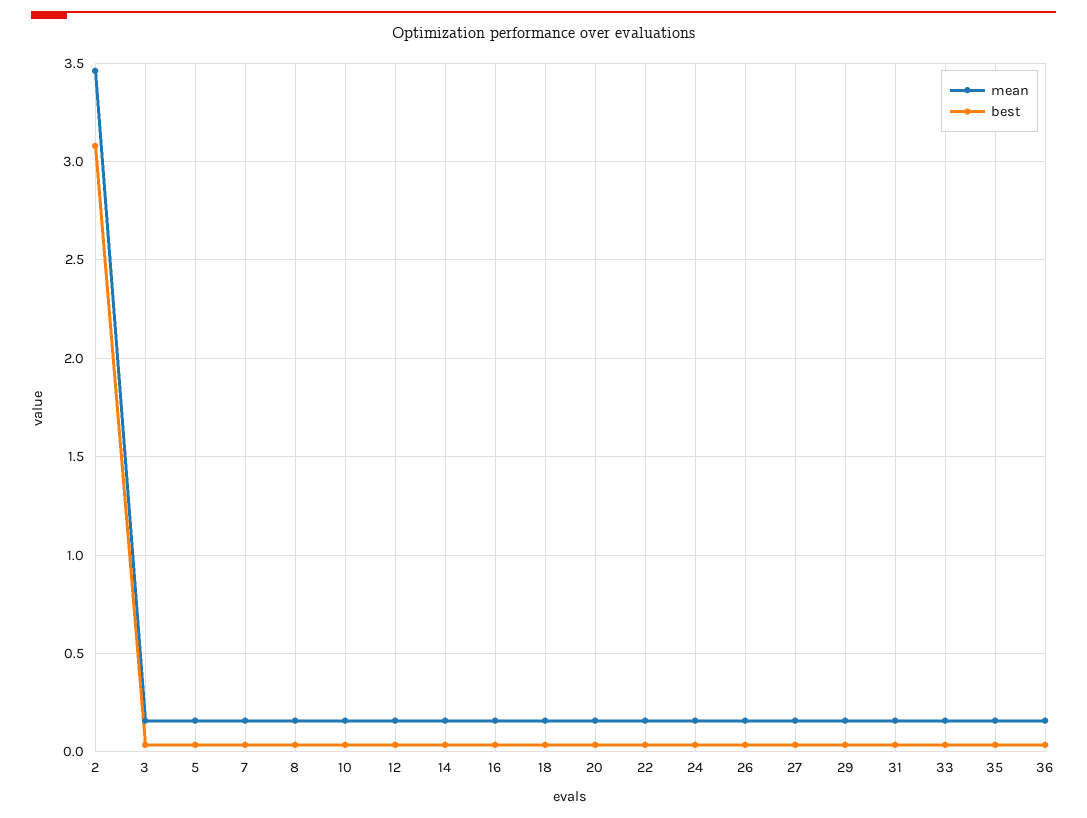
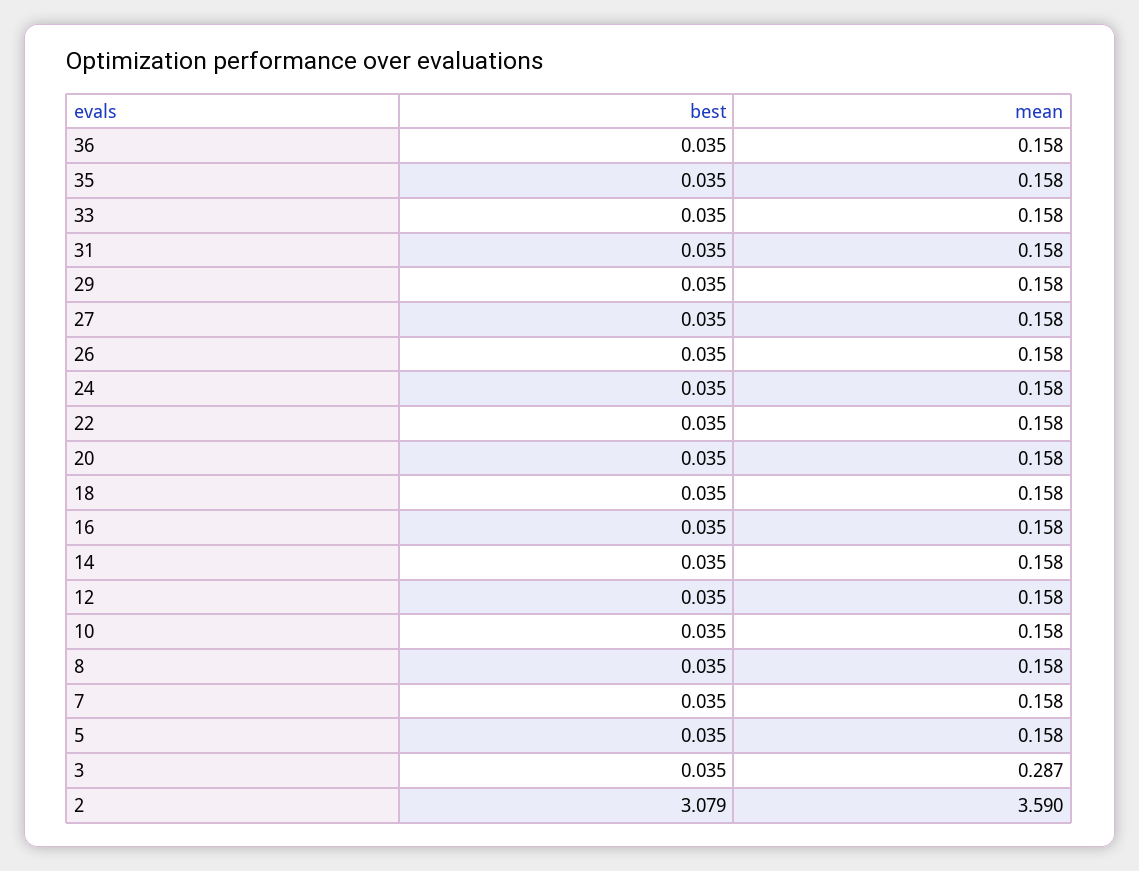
mean, 2: 3.45 -> 3.59
mean, 3: 0.15 -> 0.287

